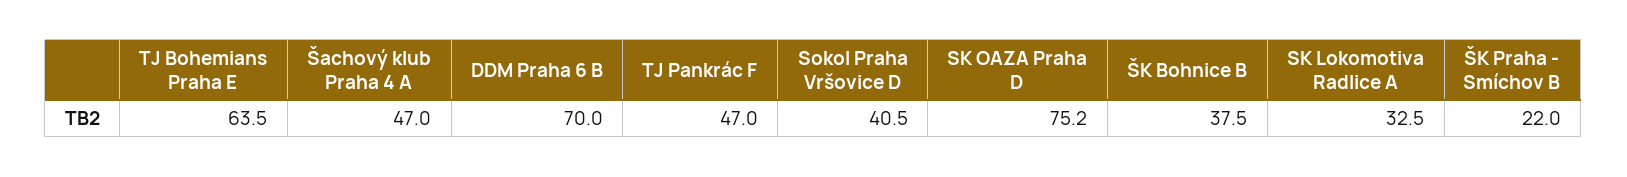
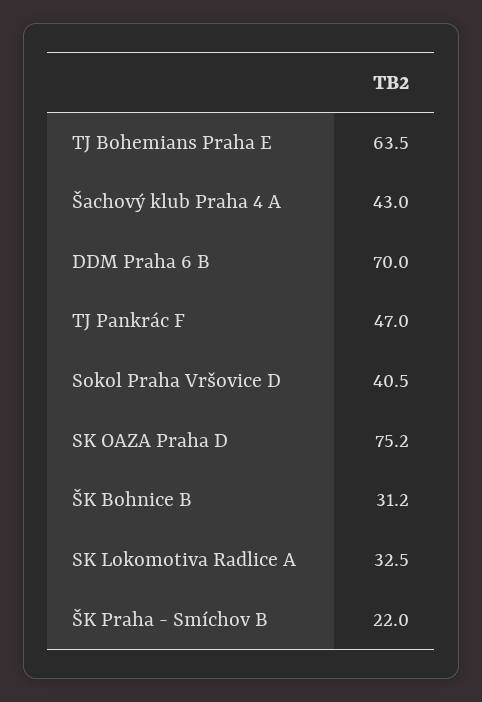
Šachový klub Praha 4 A: 47 -> 43
ŠK Bohnice B: 37.5 -> 31.2

